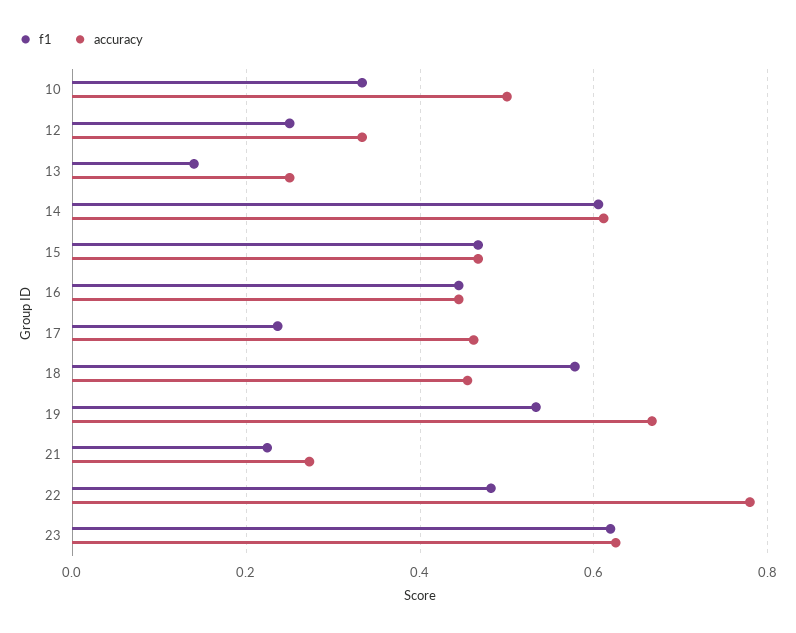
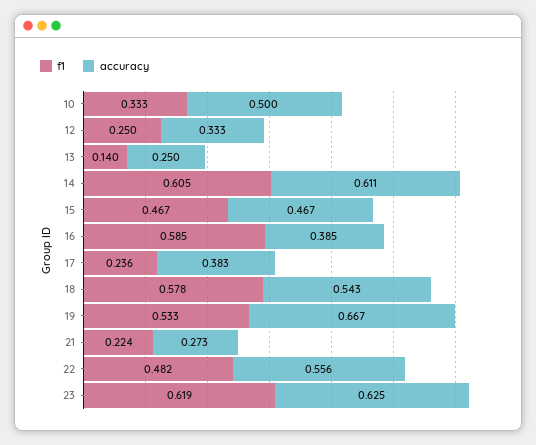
f1, 16: 0.44 -> 0.585
accuracy, 16: 0.44 -> 0.385
accuracy, 17: 0.46 -> 0.383
accuracy, 18: 0.46 -> 0.543
accuracy, 22: 0.78 -> 0.556

